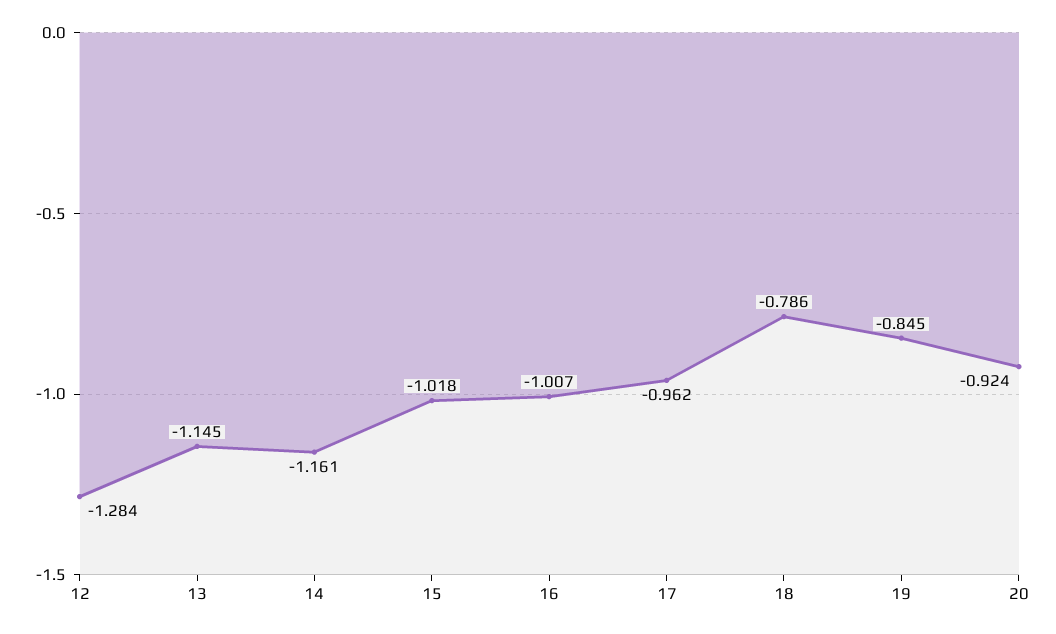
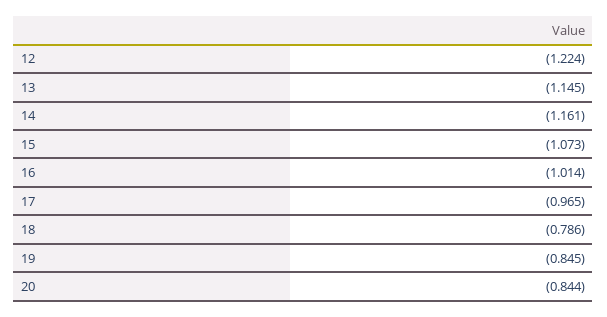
12: -1.284 -> -1.224
15: -1.018 -> -1.073
16: -1.007 -> -1.014
17: -0.962 -> -0.965
20: -0.924 -> -0.844

